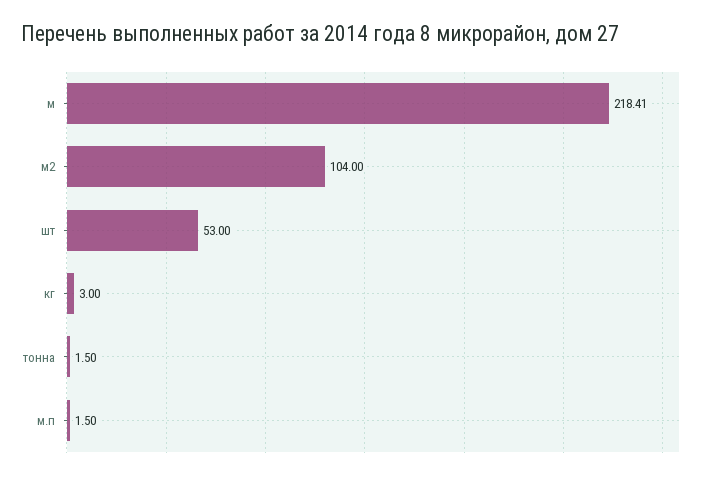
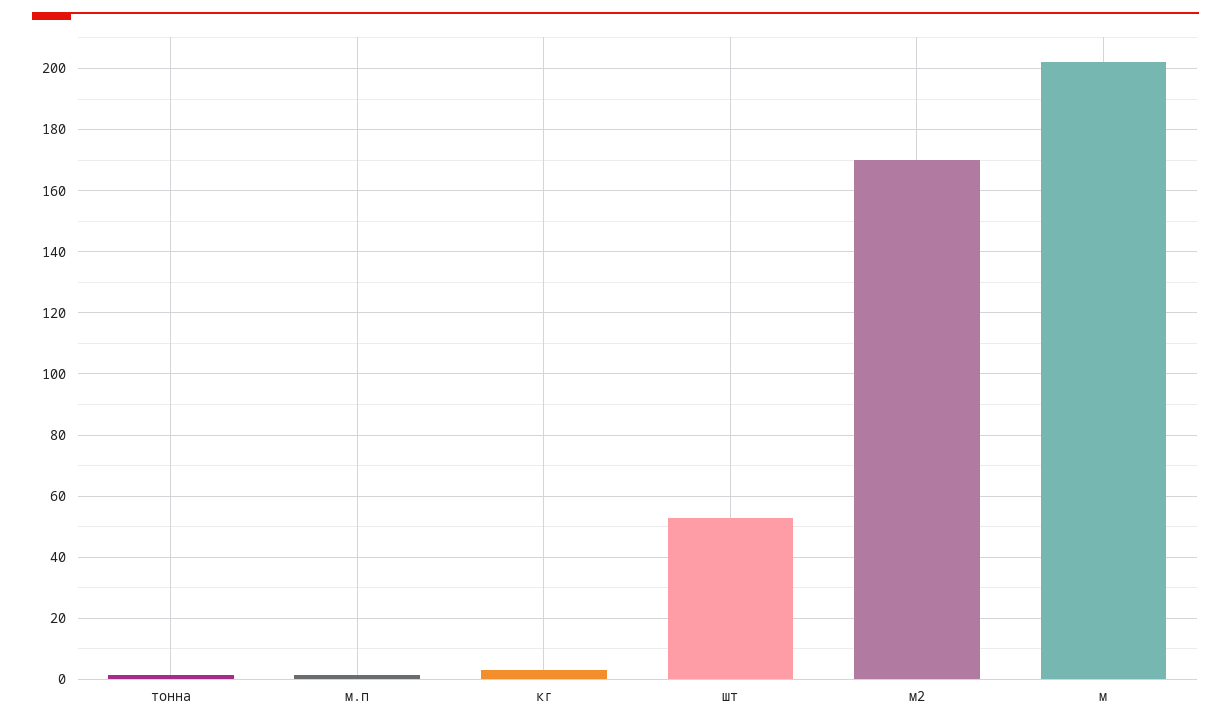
м: 218.41 -> 202
м2: 104 -> 170

